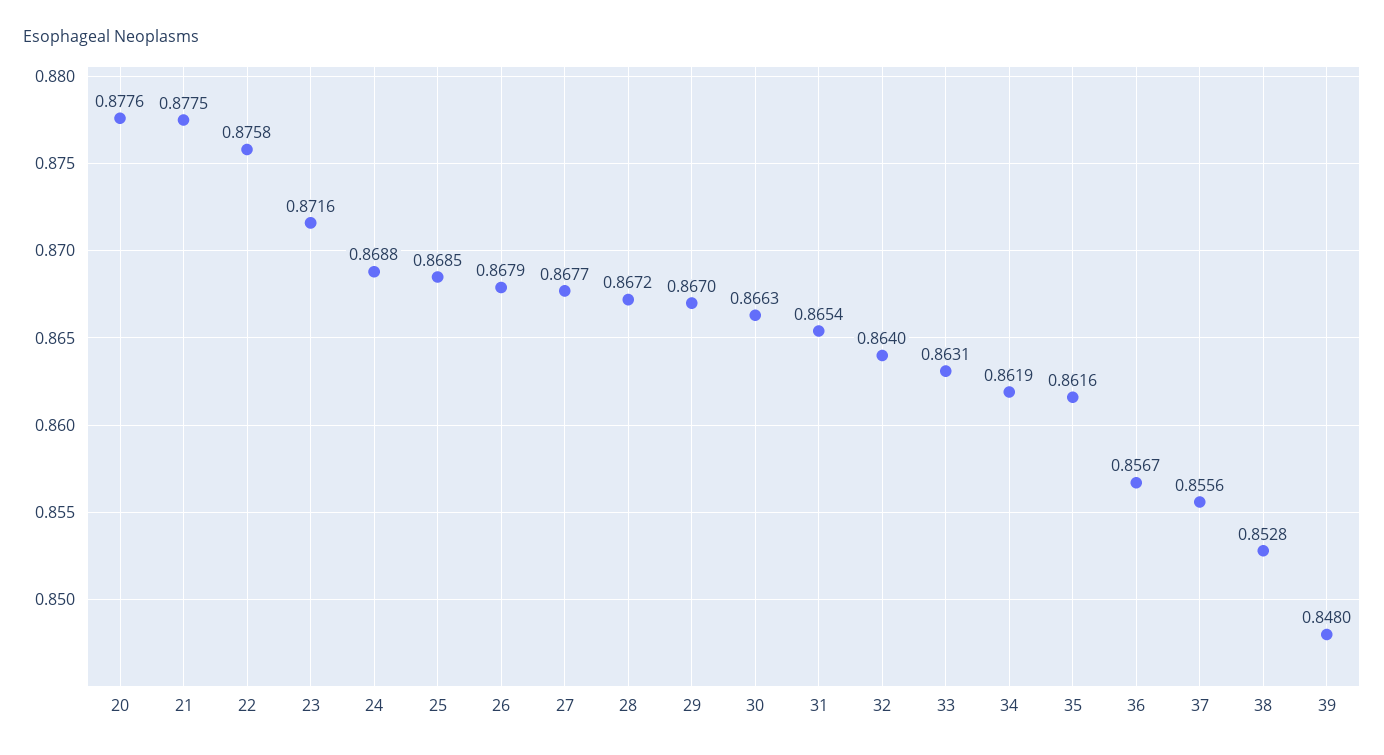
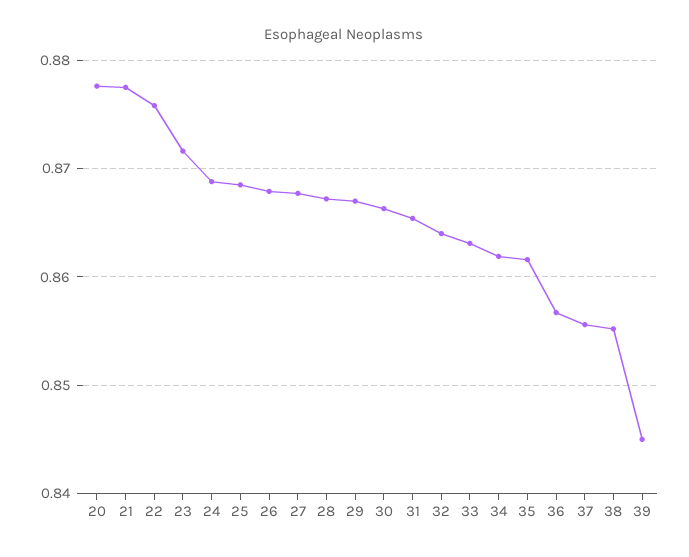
38: 0.8528 -> 0.855
39: 0.848 -> 0.845

